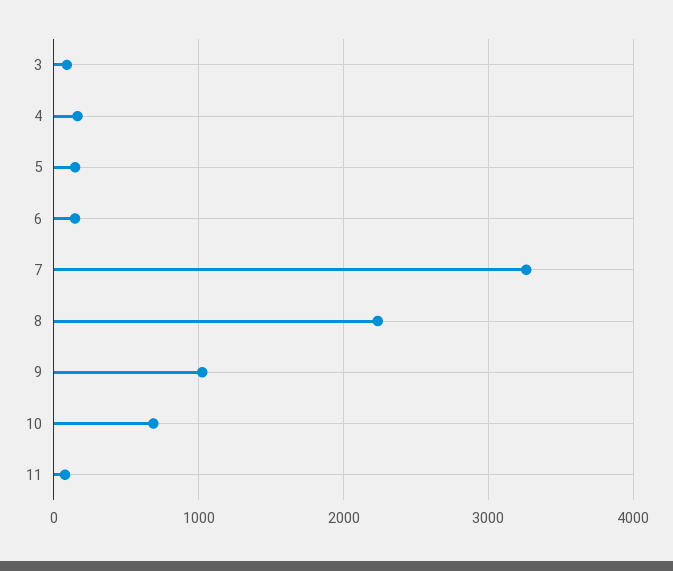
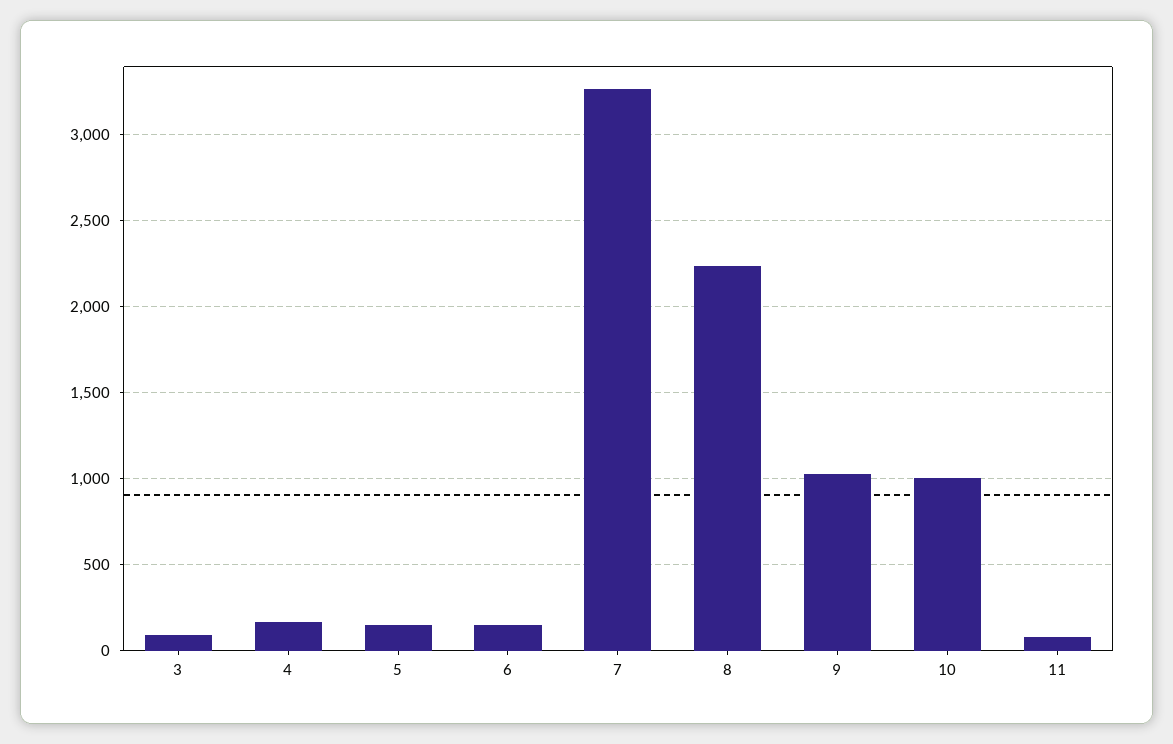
10: 700 -> 1000

